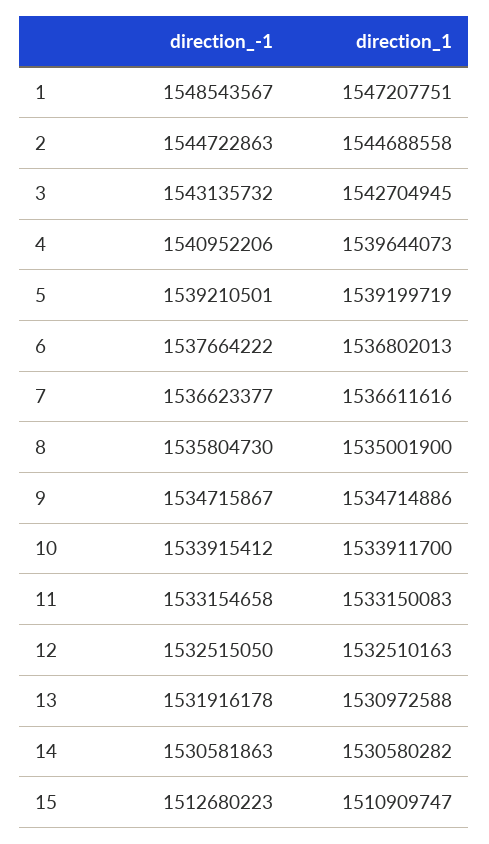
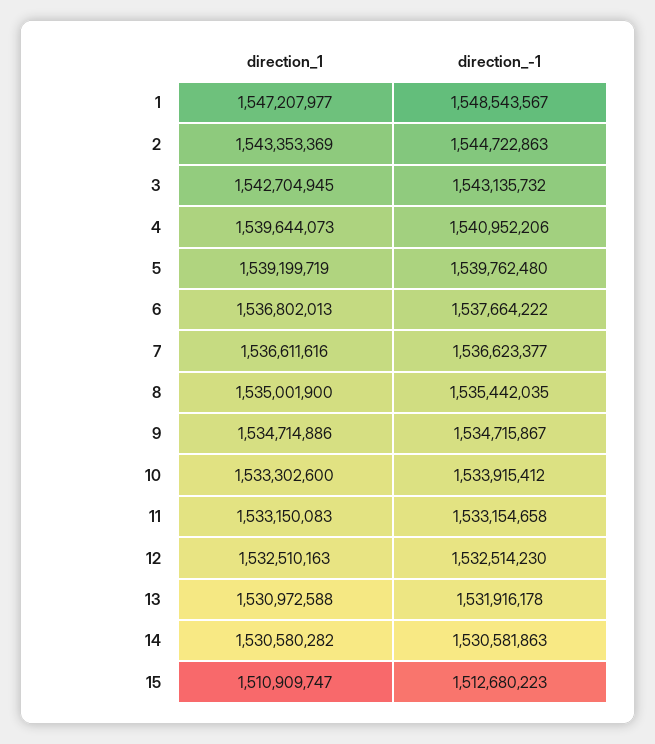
direction_1, 1: 1547207751 -> 1547207977
direction_1, 2: 1544688558 -> 1543353369
direction_-1, 5: 1539210501 -> 1539762480
direction_-1, 8: 1535804730 -> 1535442035
direction_1, 10: 1533911700 -> 1533302600
direction_-1, 12: 1532515050 -> 1532514230

